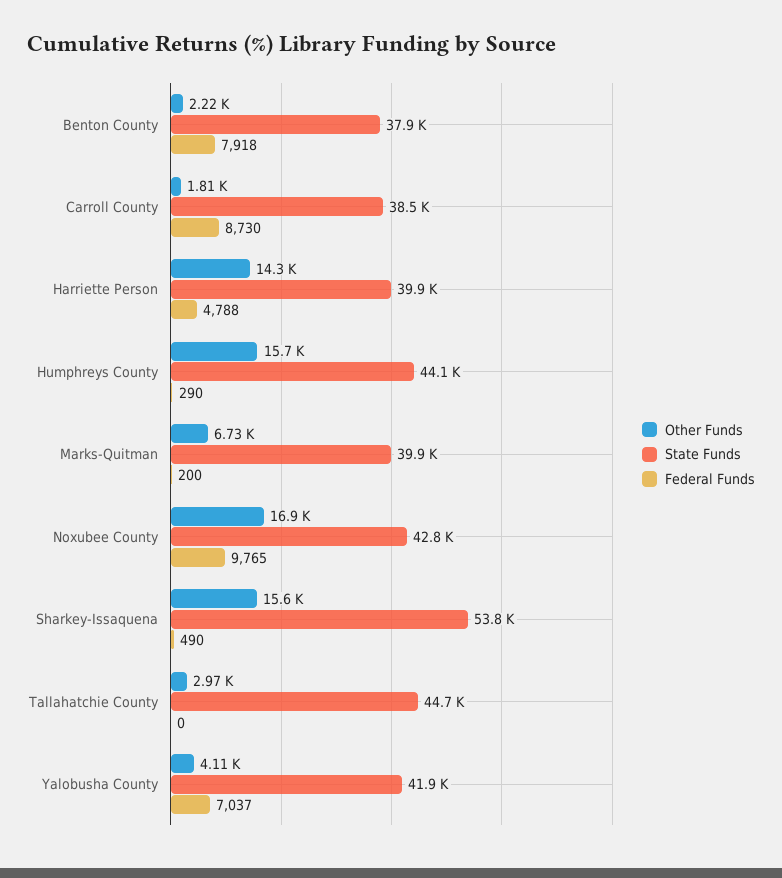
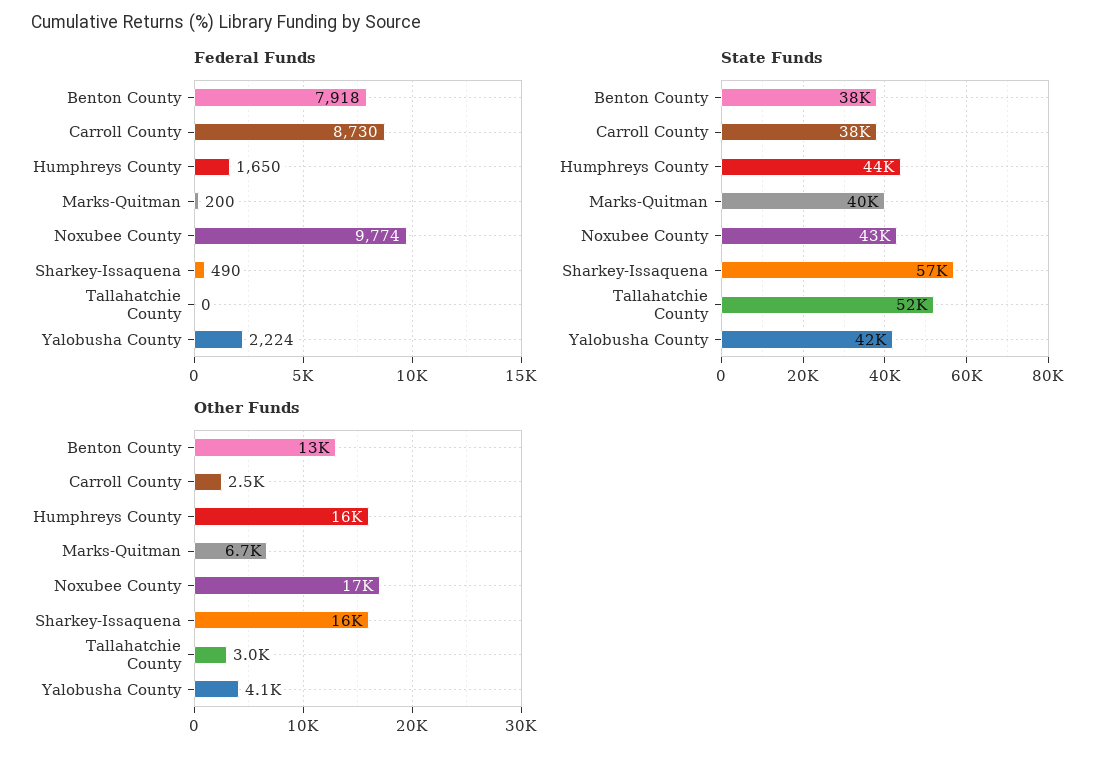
Other Funds, Benton County: 2220 -> 13000
Other Funds, Carroll County: 1810 -> 2500
Other Funds, Harriette Person: 14300 -> none
State Funds, Harriette Person: 39900 -> none
Federal Funds, Harriette Person: 4788 -> none
Federal Funds, Humphreys County: 290 -> 1650
Federal Funds, Noxubee County: 9765 -> 9774
State Funds, Sharkey-Issaquena: 53800 -> 57000
State Funds, Tallahatchie County: 44700 -> 52000
Federal Funds, Yalobusha County: 7037 -> 2224

